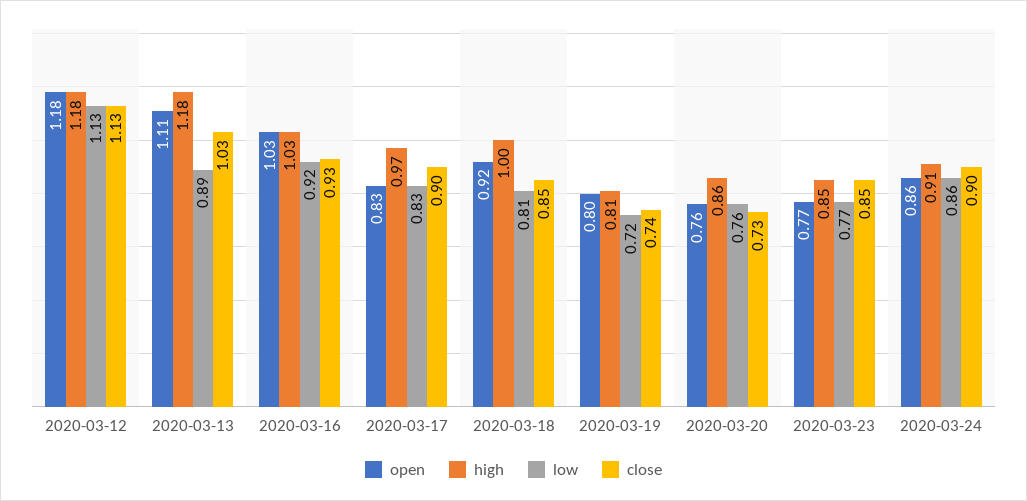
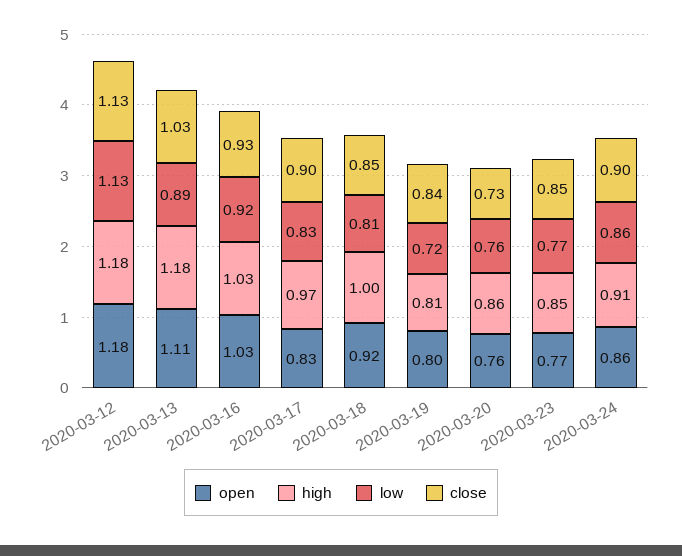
close, 2020-03-19: 0.74 -> 0.84

